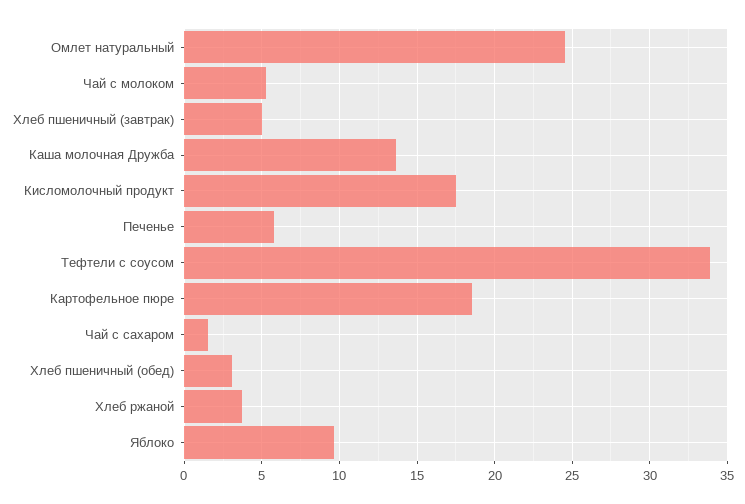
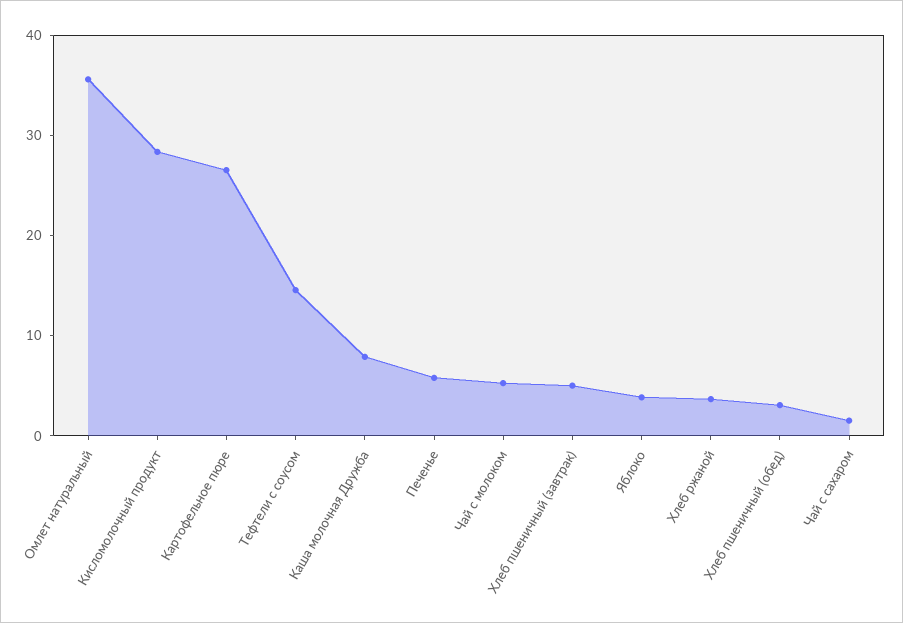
Омлет натуральный: 24.5 -> 36
Каша молочная Дружба: 13.5 -> 8
Кисломолочный продукт: 17.5 -> 28
Тефтели с соусом: 34 -> 14
Картофельное пюре: 18.5 -> 26
Яблоко: 9.5 -> 4

